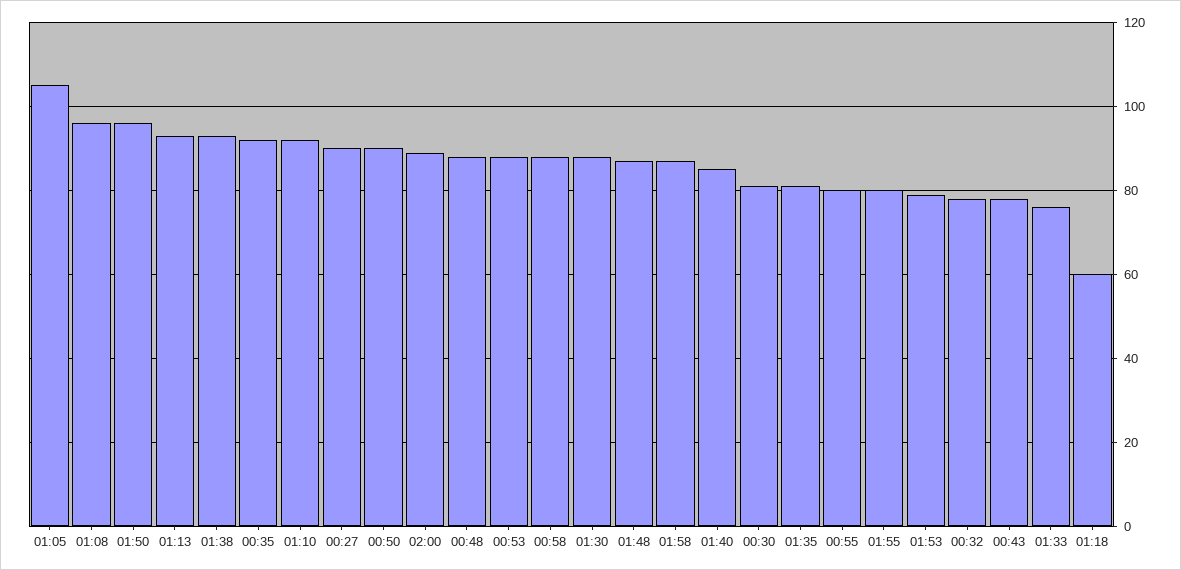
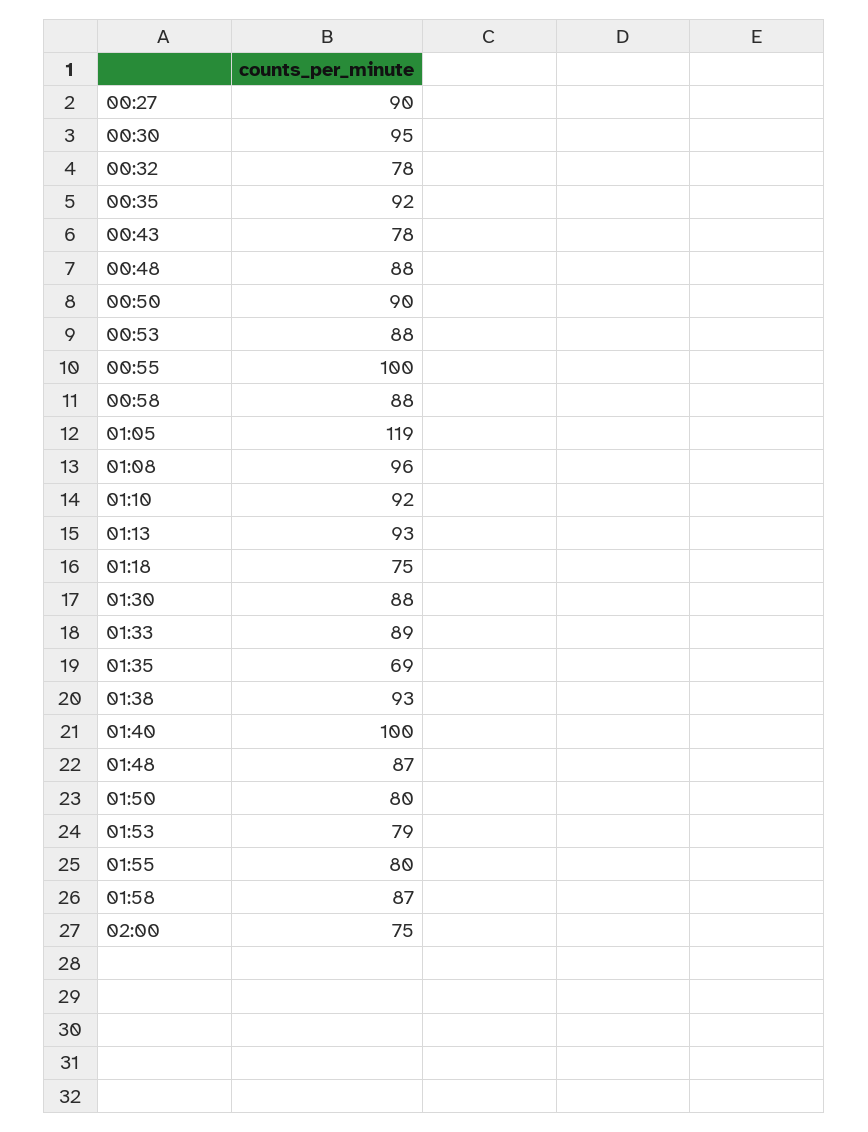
01:05: 105 -> 119
01:50: 95 -> 80
02:00: 90 -> 75
01:40: 85 -> 100
00:30: 80 -> 95
01:35: 80 -> 69
00:55: 80 -> 100
01:33: 75 -> 89
01:18: 60 -> 75

